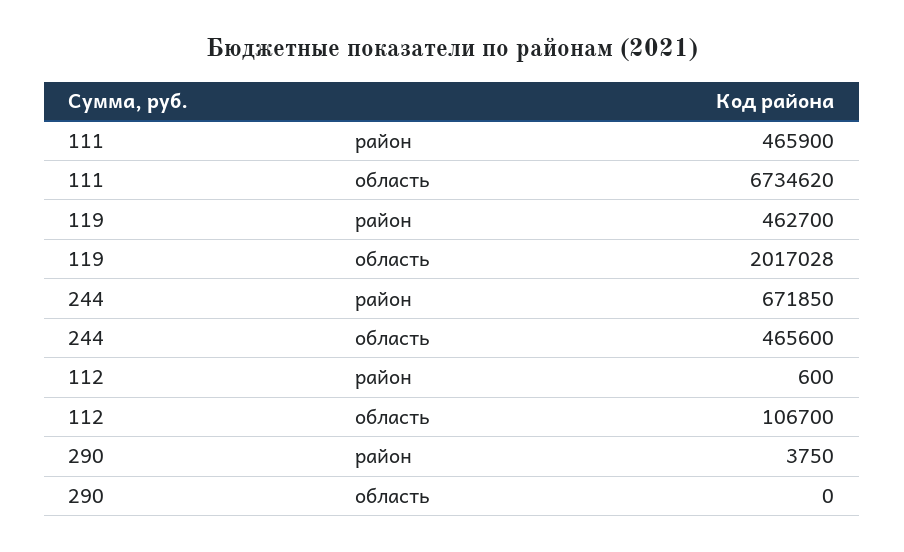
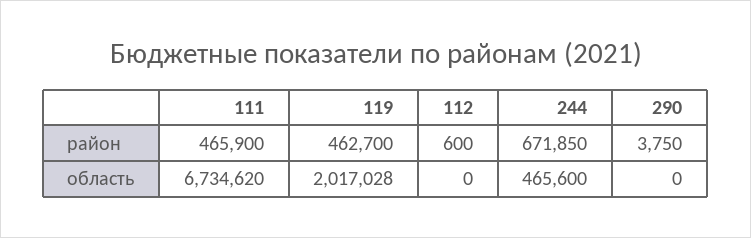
112, область: 106700 -> 0

